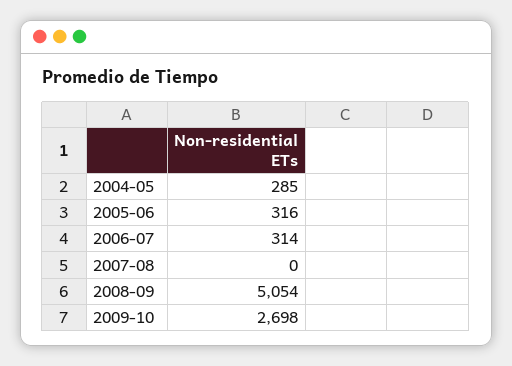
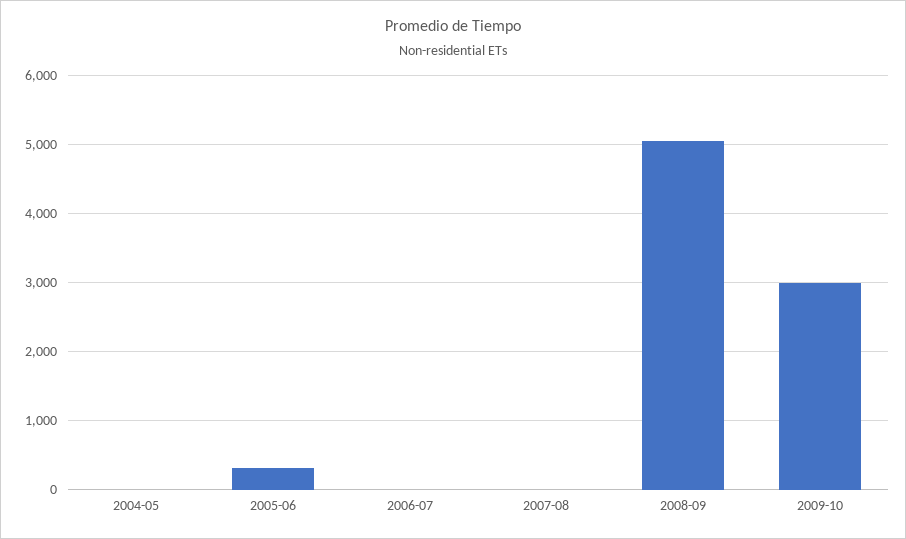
2004-05: 285 -> 0
2006-07: 314 -> 0
2009-10: 2698 -> 3000

